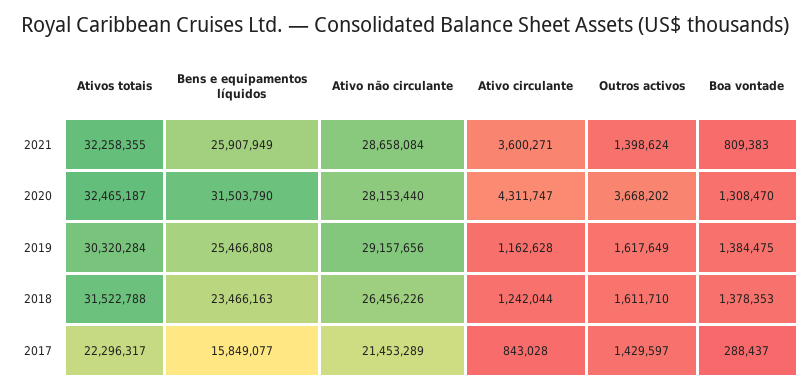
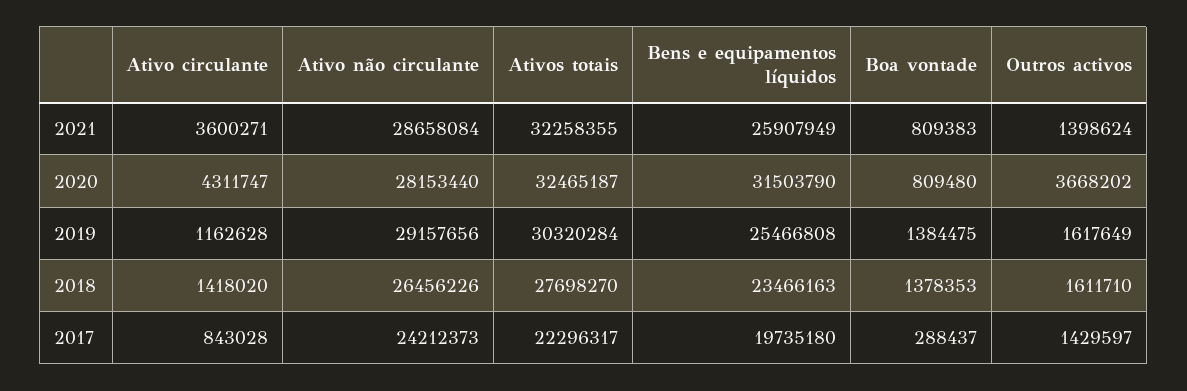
Boa vontade, 2020: 1308470 -> 809480
Ativos totais, 2018: 31522788 -> 27698270
Ativo circulante, 2018: 1242044 -> 1418020
Bens e equipamentos líquidos, 2017: 15849077 -> 19735180
Ativo não circulante, 2017: 21453289 -> 24212373

